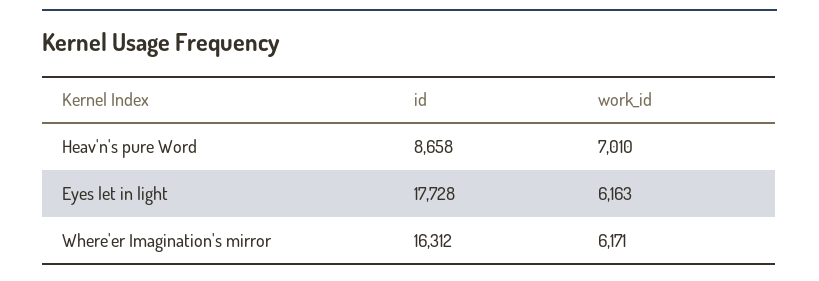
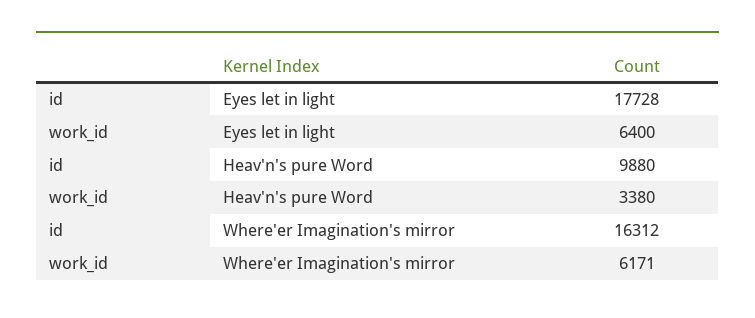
id, Heav'n's pure Word: 8658 -> 9880
work_id, Heav'n's pure Word: 7010 -> 3380
work_id, Eyes let in light: 6163 -> 6400

